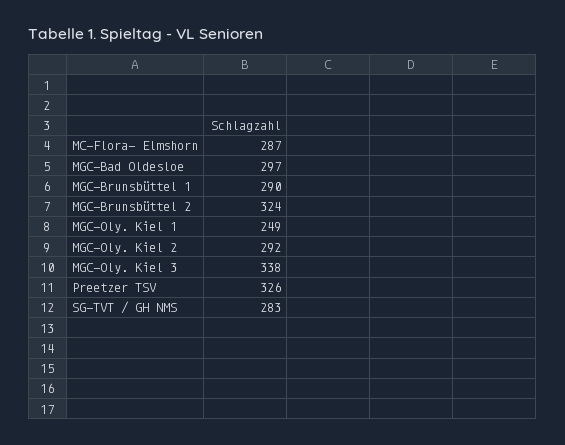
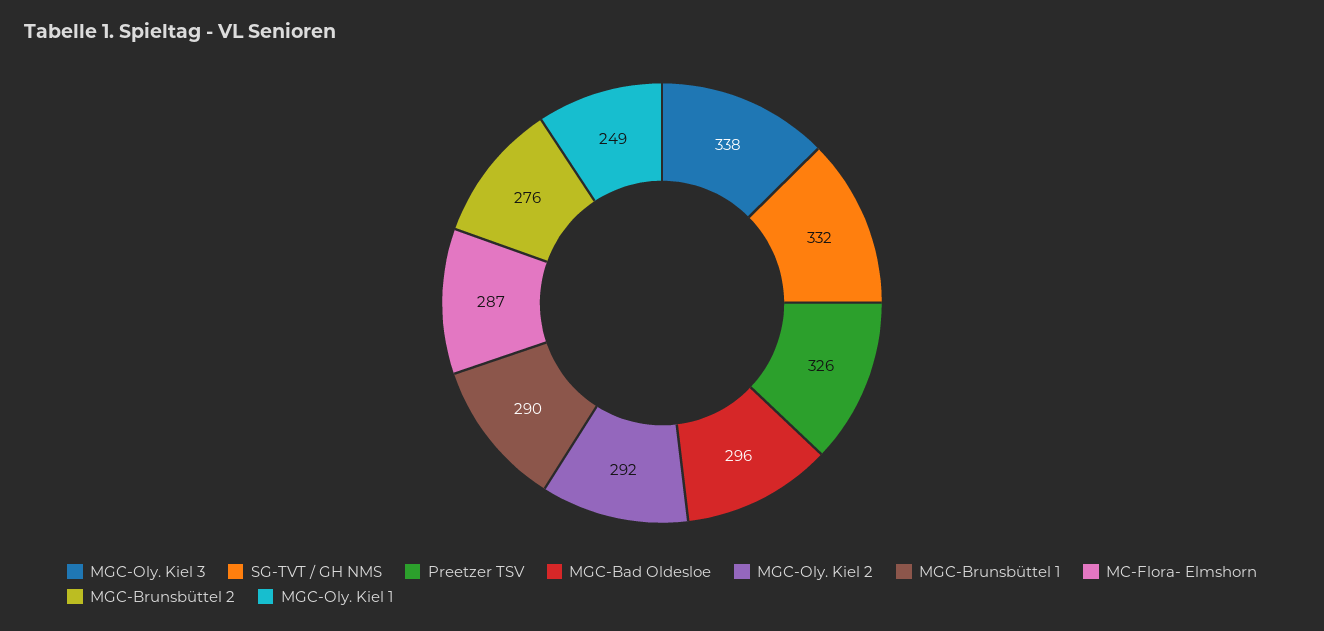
MGC-Bad Oldesloe: 297 -> 296
MGC-Brunsbüttel 2: 324 -> 276
SG-TVT / GH NMS: 283 -> 332

